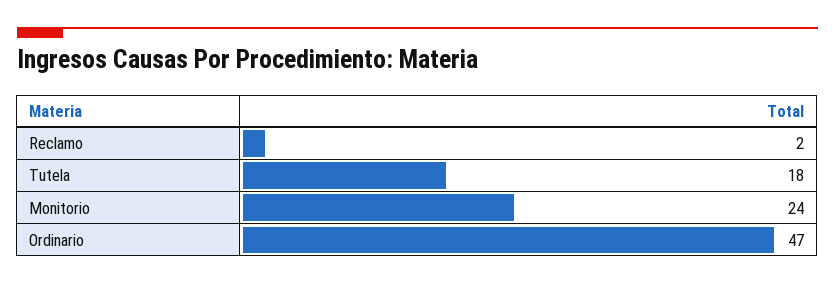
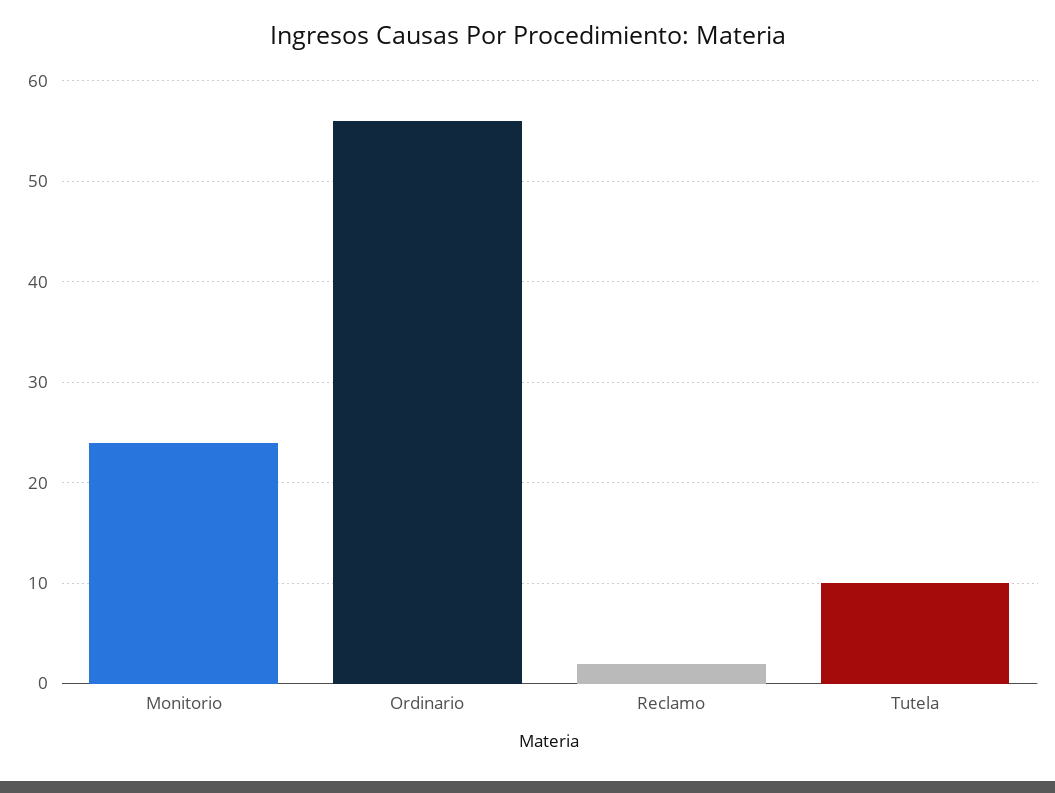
Tutela: 18 -> 10
Ordinario: 47 -> 56

